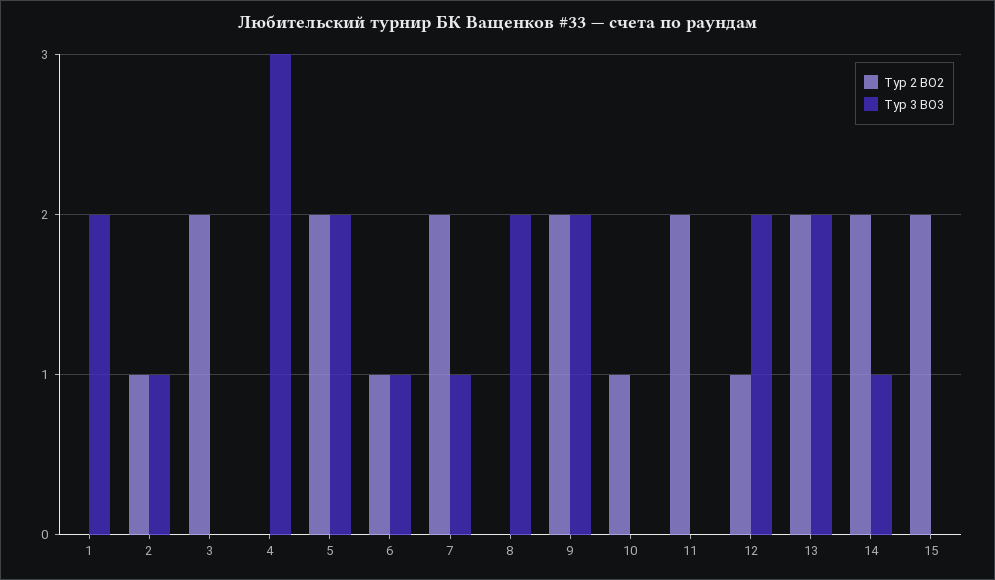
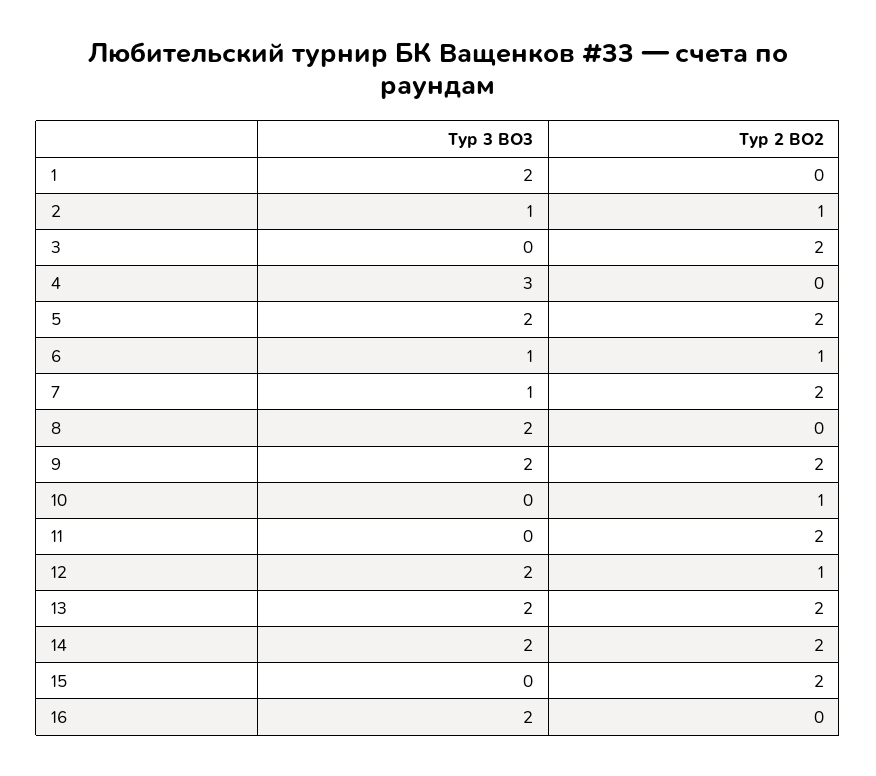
Тур 3 BO3, 14: 1 -> 2
Тур 3 BO3, 16: none -> 2
Тур 2 BO2, 16: none -> 0

